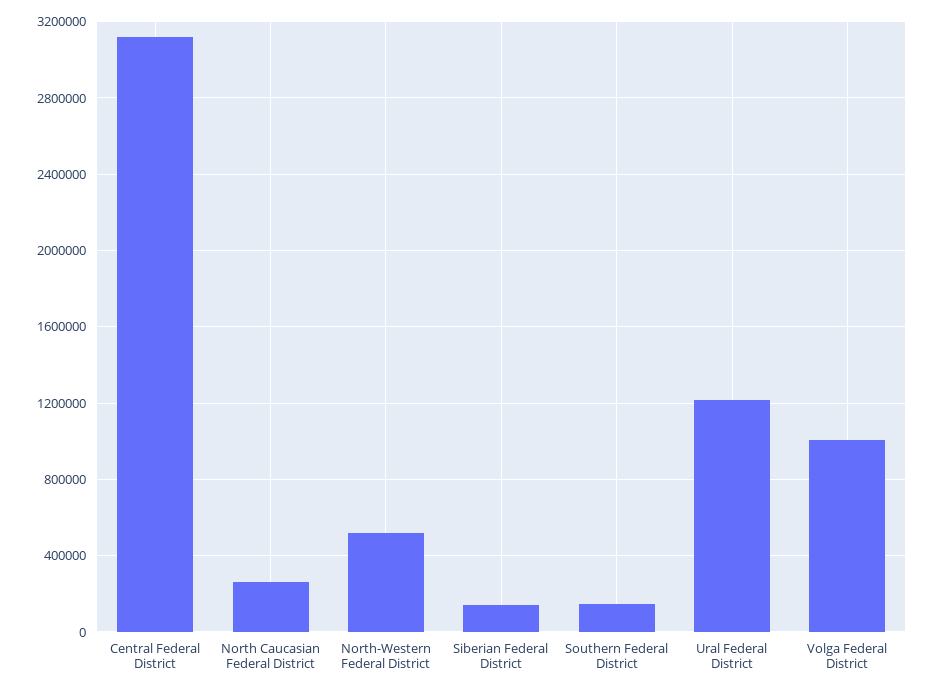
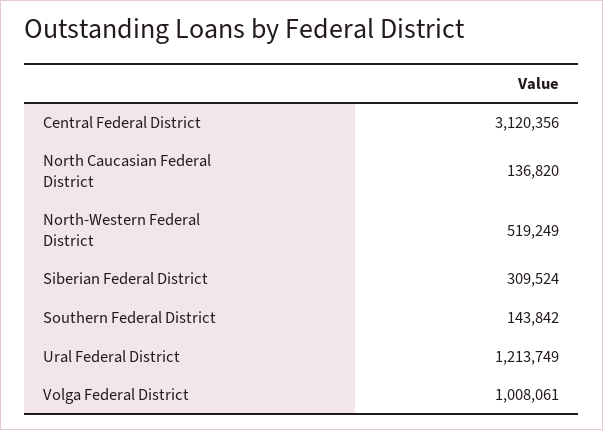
North Caucasian Federal District: 250000 -> 136820
Siberian Federal District: 150000 -> 309524

